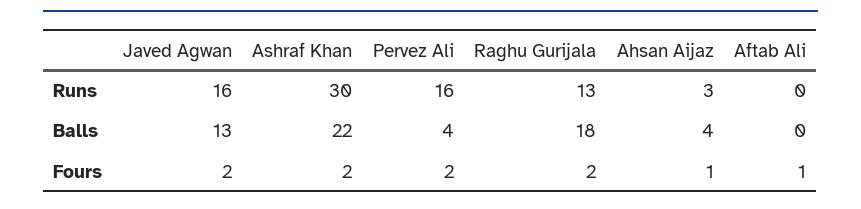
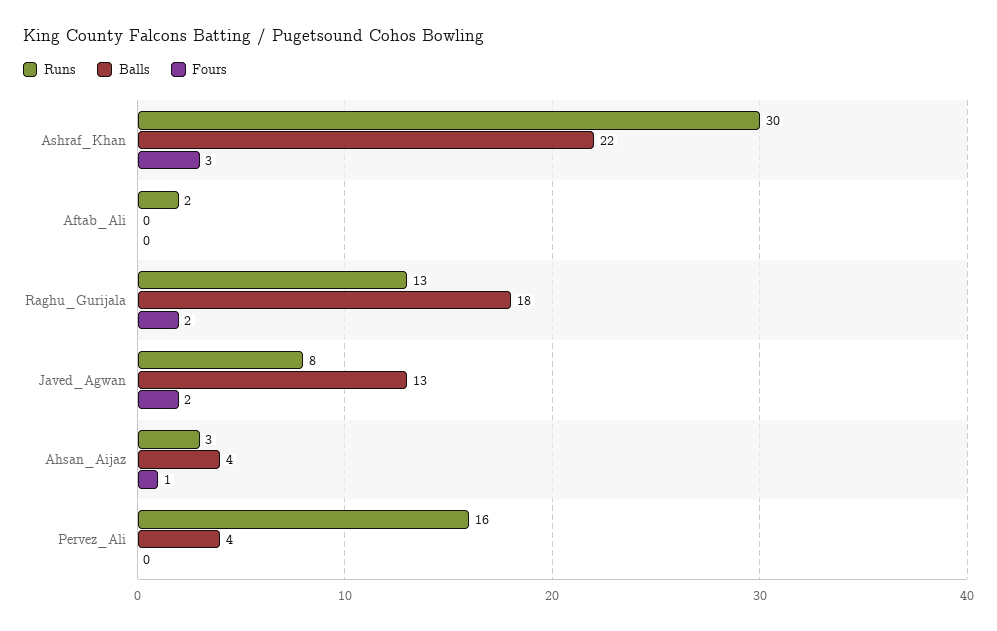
Runs, Javed Agwan: 16 -> 8
Runs, Aftab Ali: 0 -> 2
Fours, Ashraf Khan: 2 -> 3
Fours, Pervez Ali: 2 -> 0
Fours, Aftab Ali: 1 -> 0

